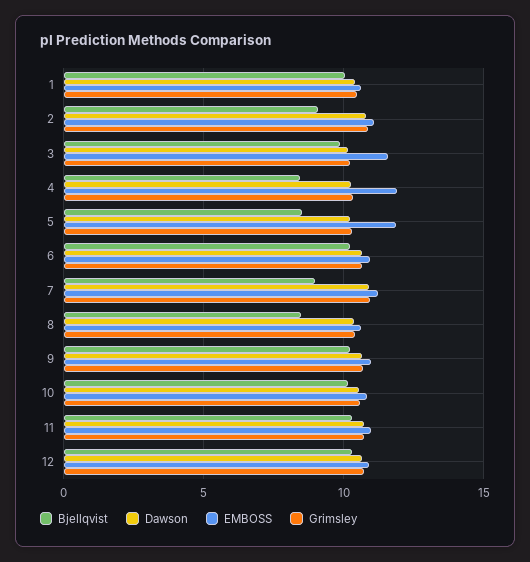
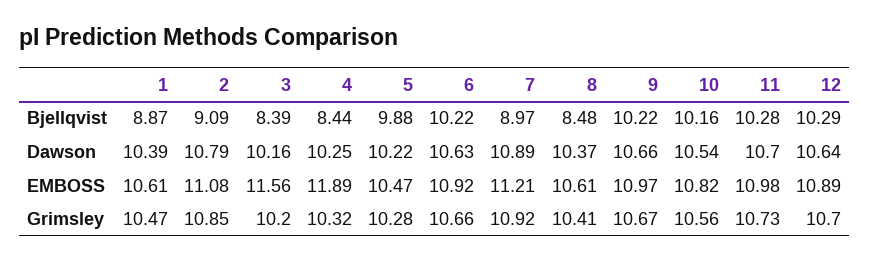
Bjellqvist, 1: 10 -> 8.87
Bjellqvist, 3: 10 -> 8.39
Bjellqvist, 5: 8.5 -> 9.88
EMBOSS, 5: 12 -> 10.47

